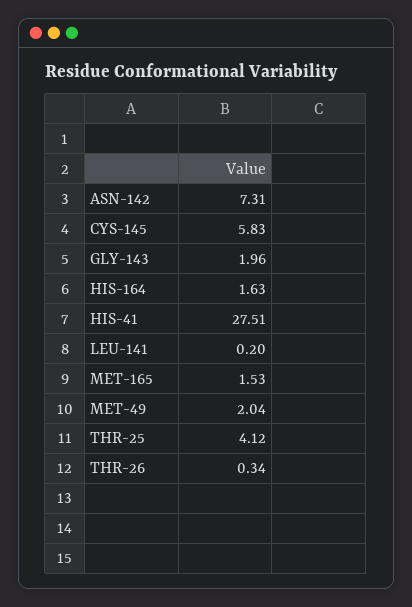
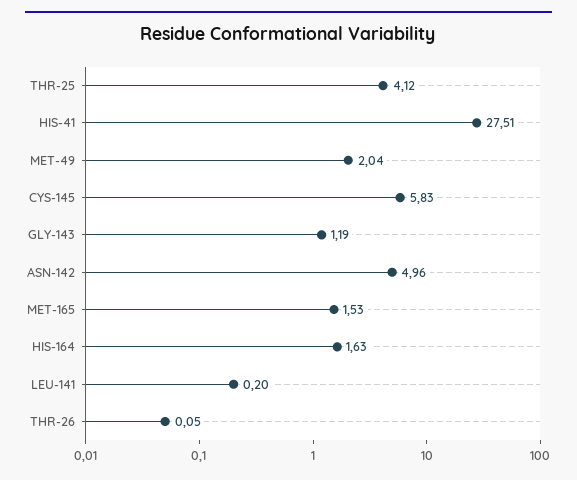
ASN-142: 7.31 -> 4.96
GLY-143: 1.96 -> 1.19
THR-26: 0.34 -> 0.05

